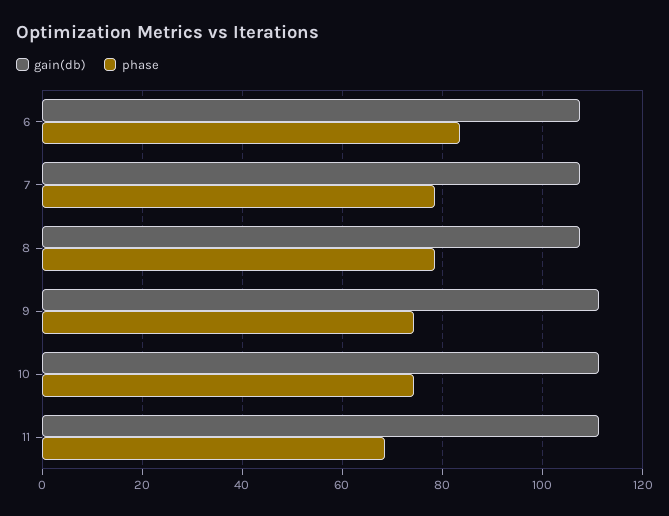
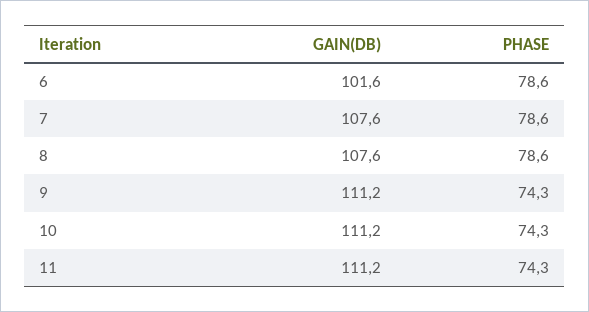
gain(db), 6: 108 -> 101.6
phase, 6: 84 -> 78.6
phase, 11: 68 -> 74.3

